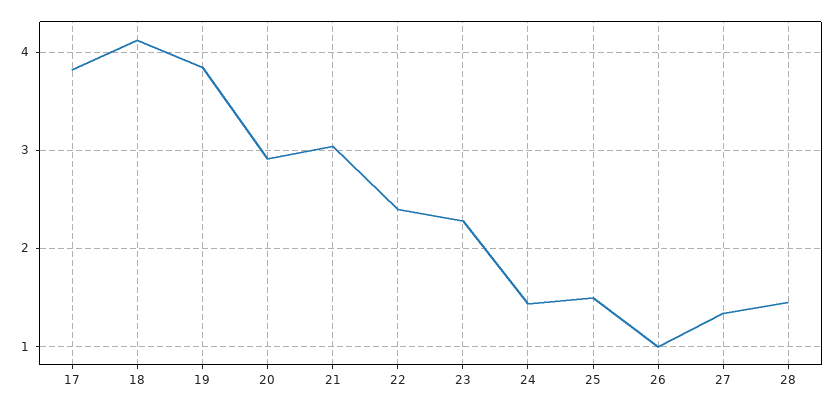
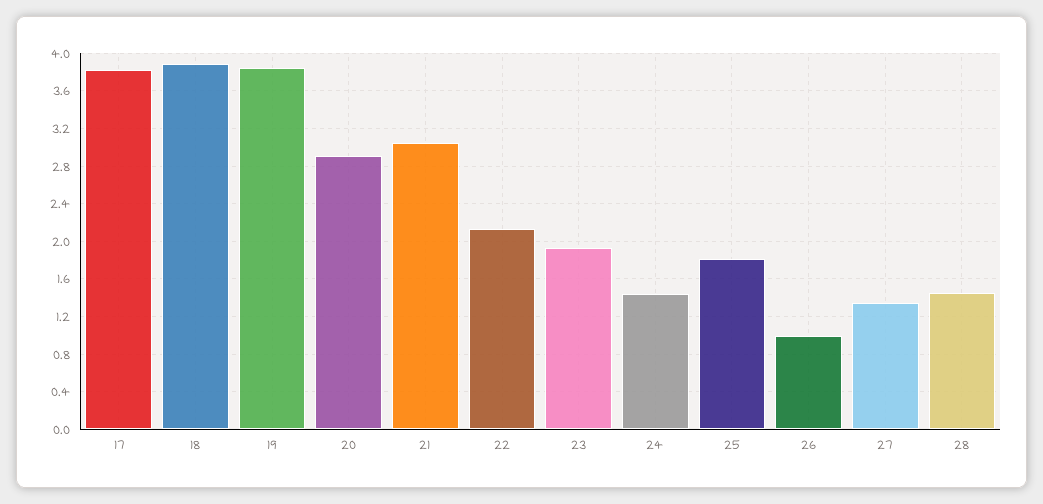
18: 4.1 -> 3.9
22: 2.4 -> 2.1
23: 2.3 -> 1.9
25: 1.5 -> 1.8

